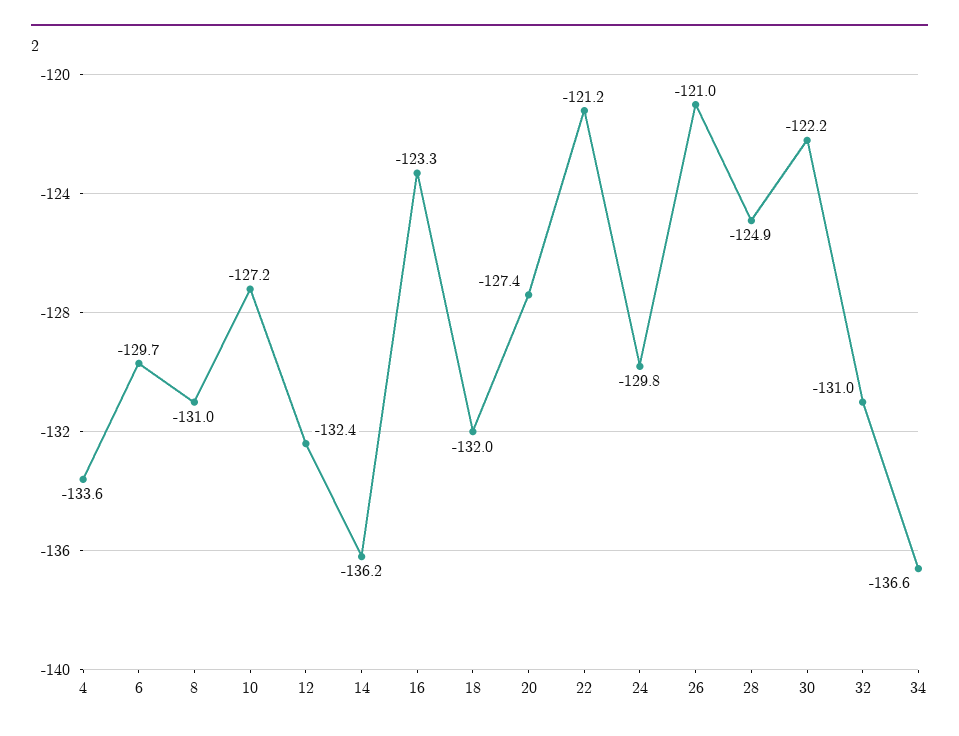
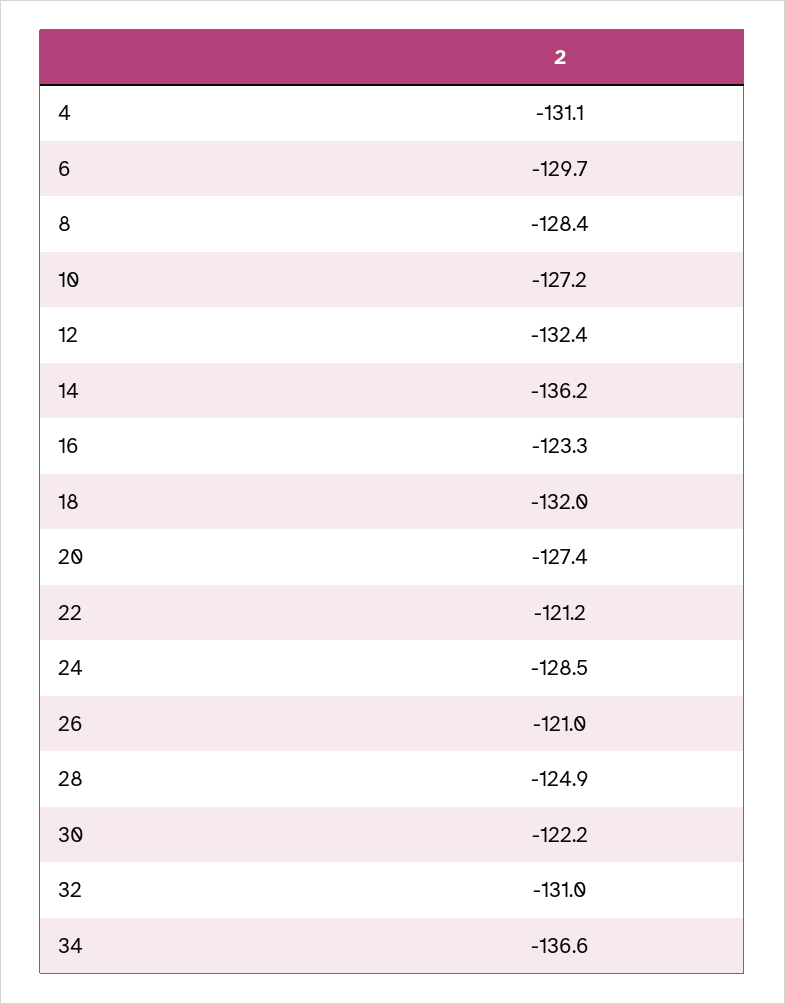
4: -133.6 -> -131.1
8: -131 -> -128.4
24: -129.8 -> -128.5

